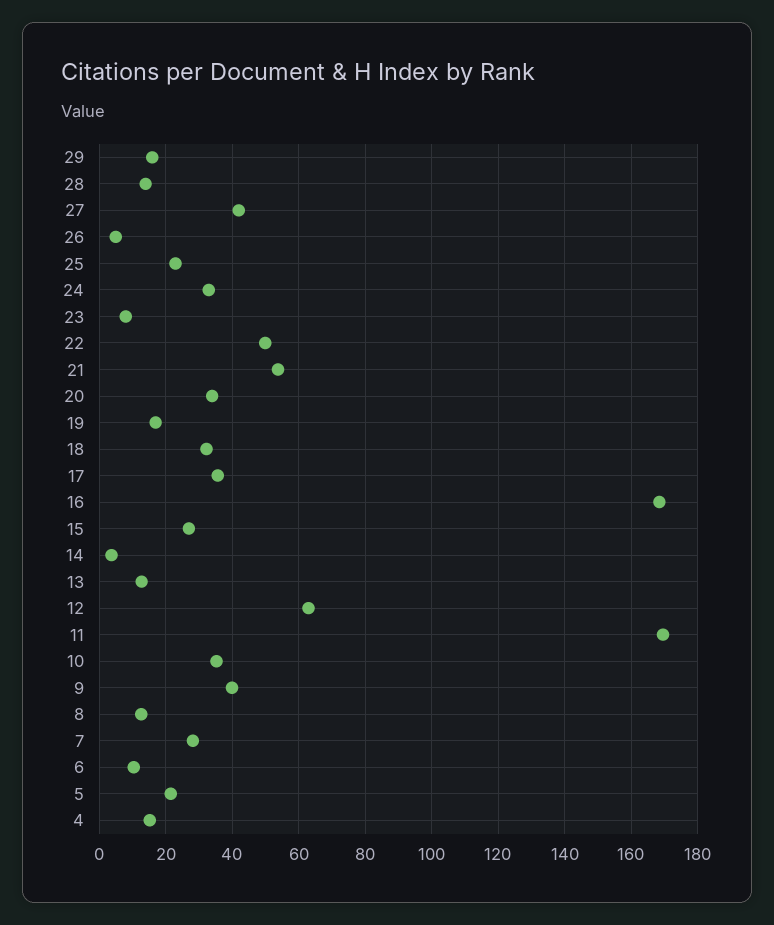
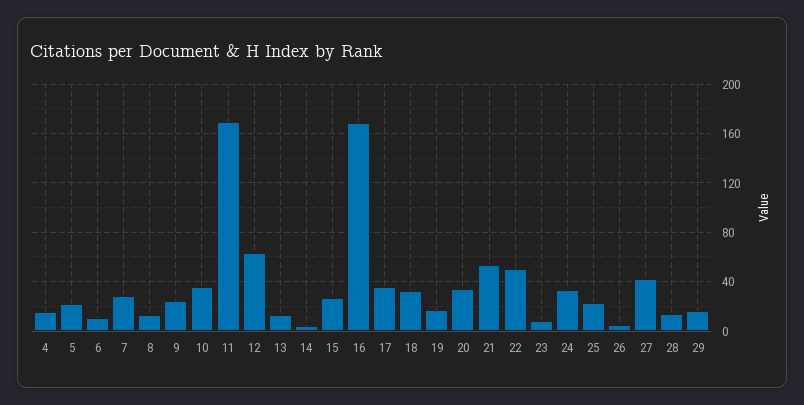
9: 40 -> 25

